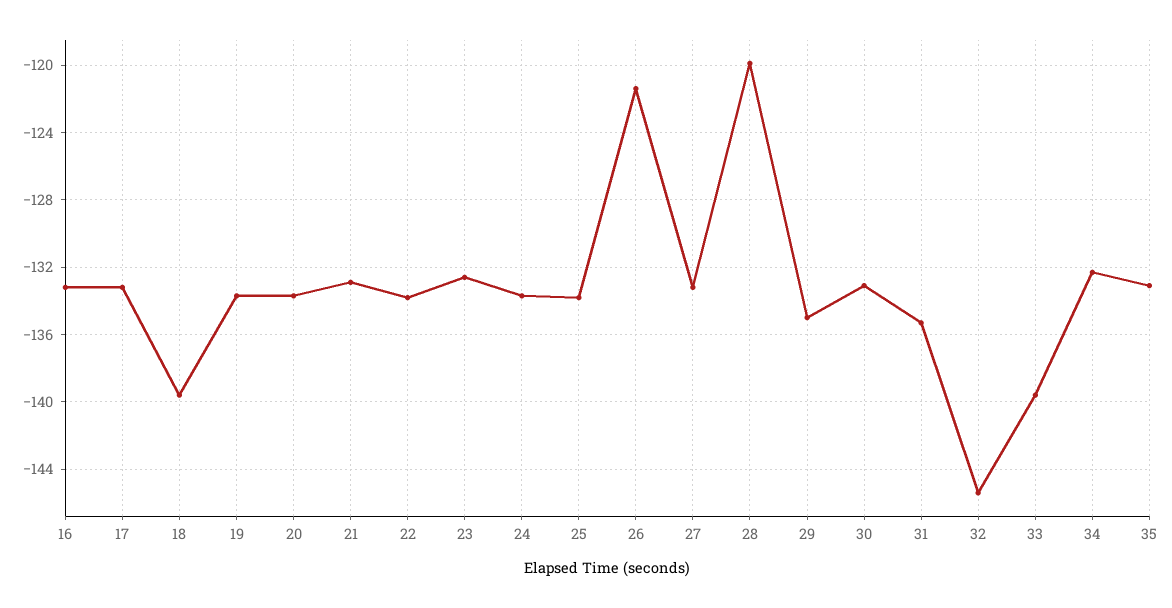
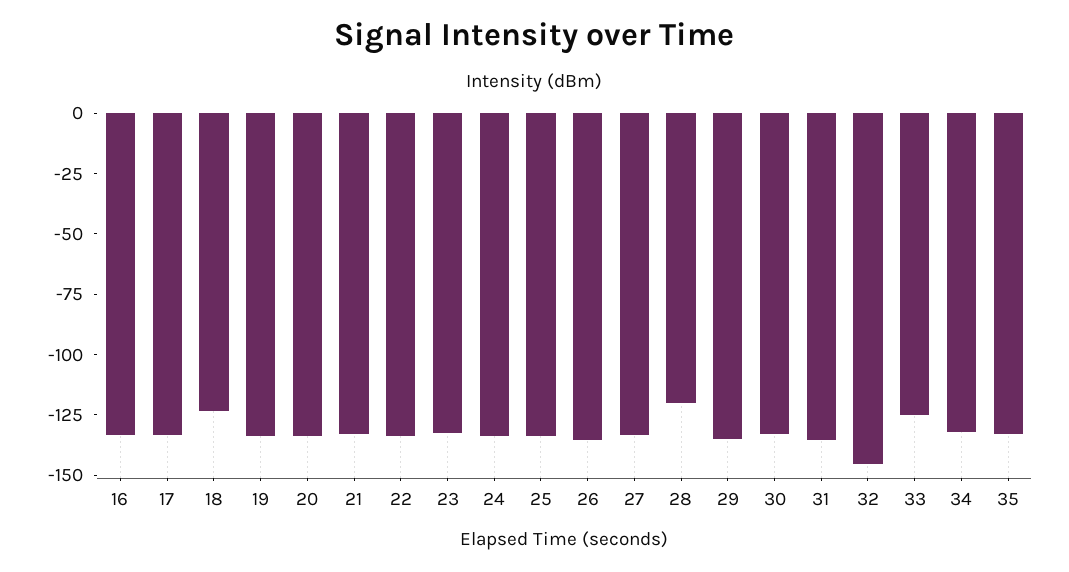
18: -139.5 -> -125
26: -121.5 -> -135
33: -139.5 -> -125

